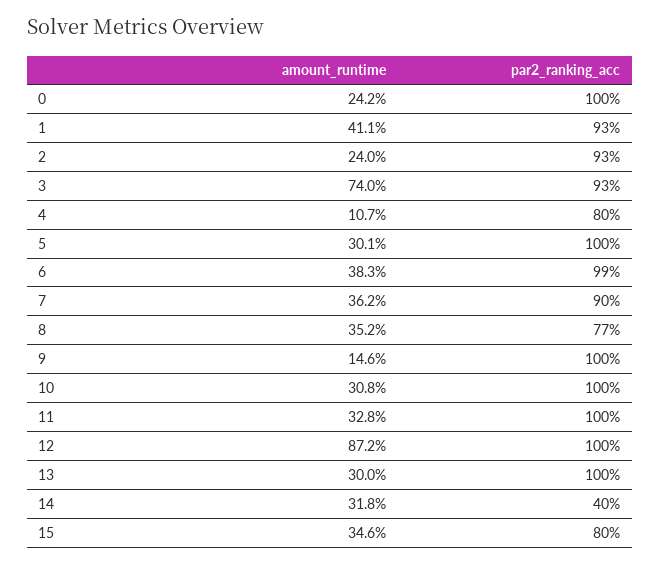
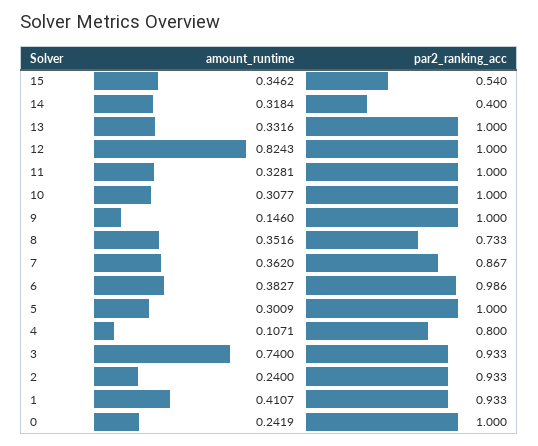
par2_ranking_acc, 7: 0.9 -> 0.867
par2_ranking_acc, 8: 0.77 -> 0.733
amount_runtime, 12: 0.872 -> 0.8243
amount_runtime, 13: 0.3 -> 0.3316
par2_ranking_acc, 15: 0.8 -> 0.54

